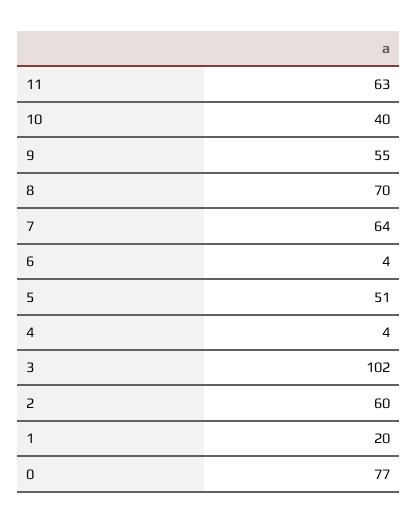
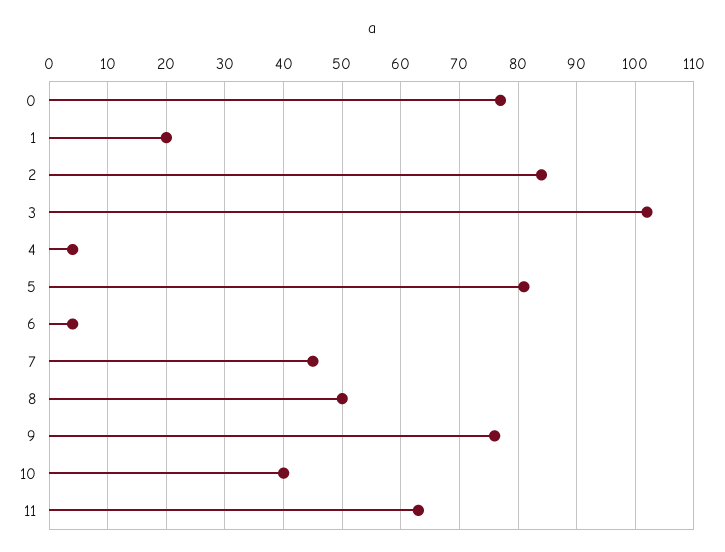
9: 55 -> 75
8: 70 -> 50
7: 64 -> 45
5: 51 -> 80
2: 60 -> 85

